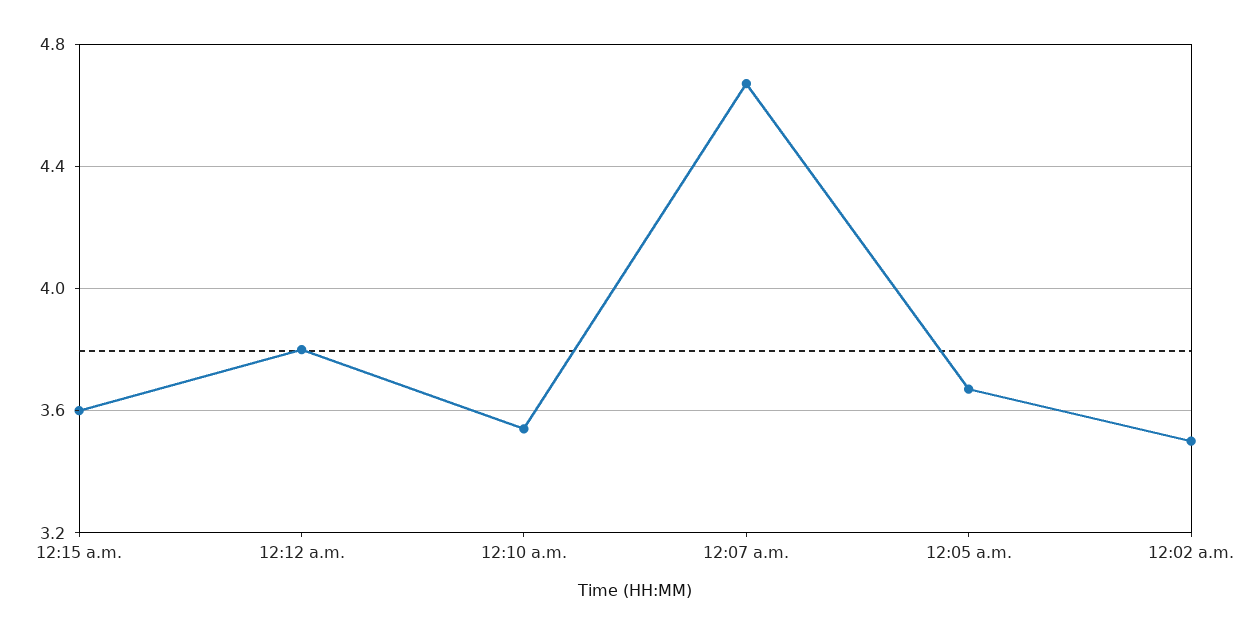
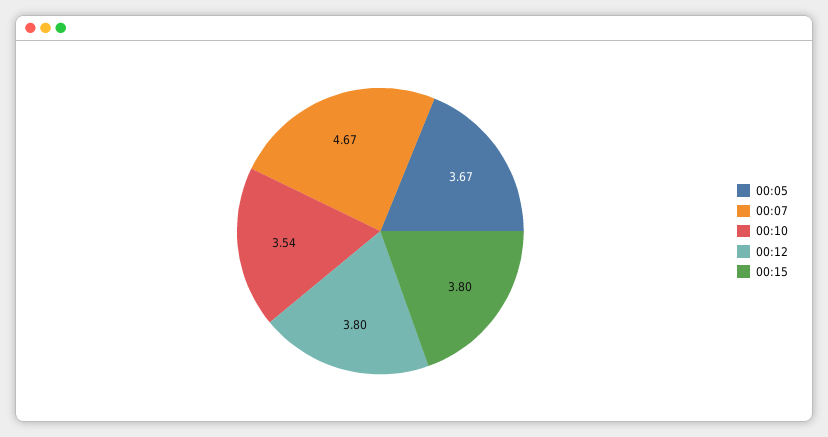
12:15 a.m.: 3.6 -> 3.8
12:02 a.m.: 3.5 -> none

